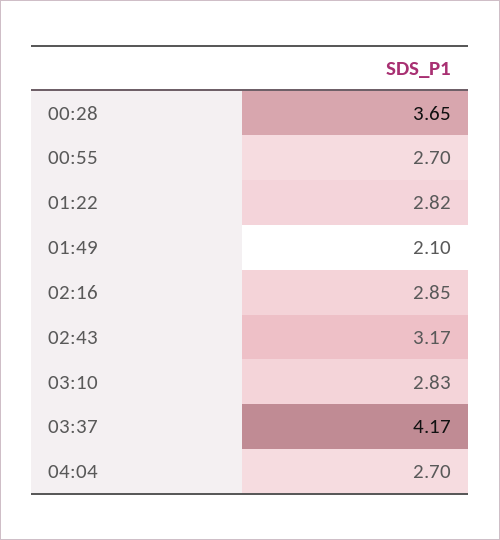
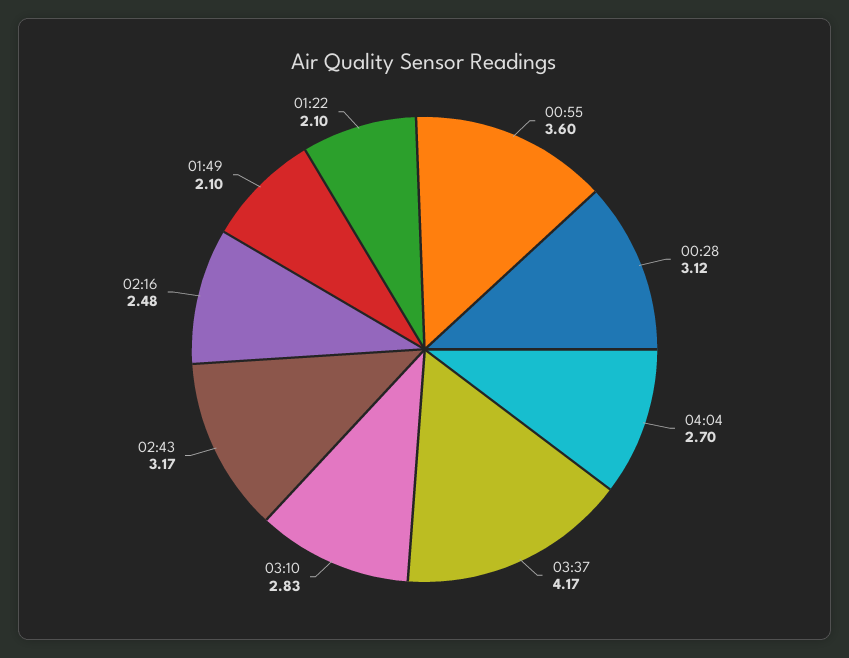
00:28: 3.65 -> 3.12
00:55: 2.7 -> 3.6
01:22: 2.82 -> 2.1
02:16: 2.85 -> 2.48

